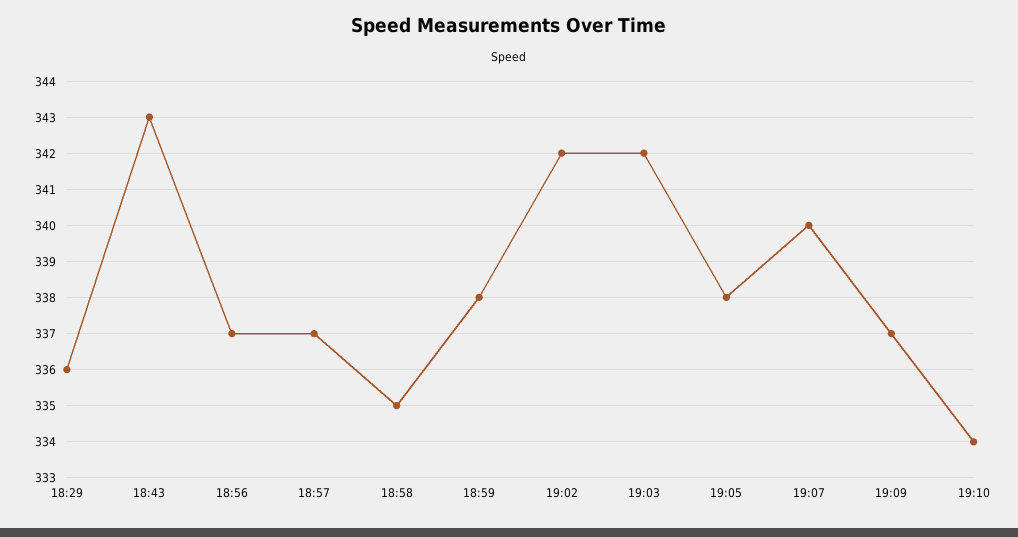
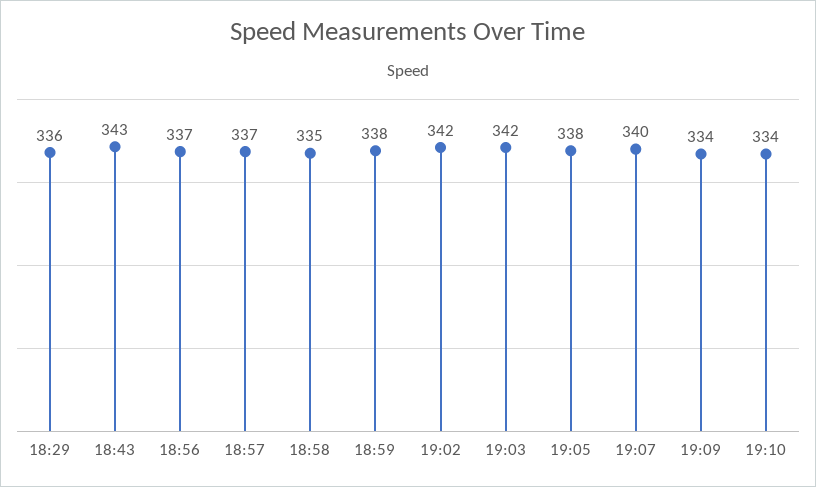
19:09: 337 -> 334

